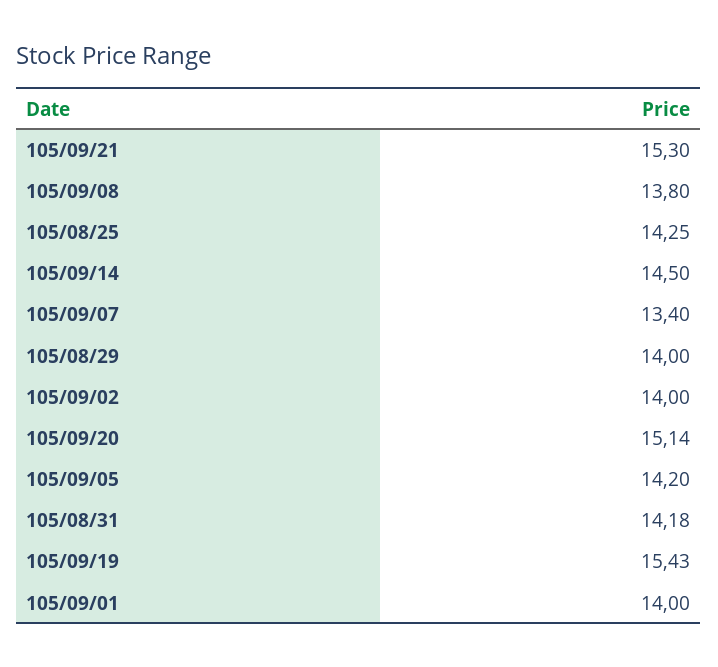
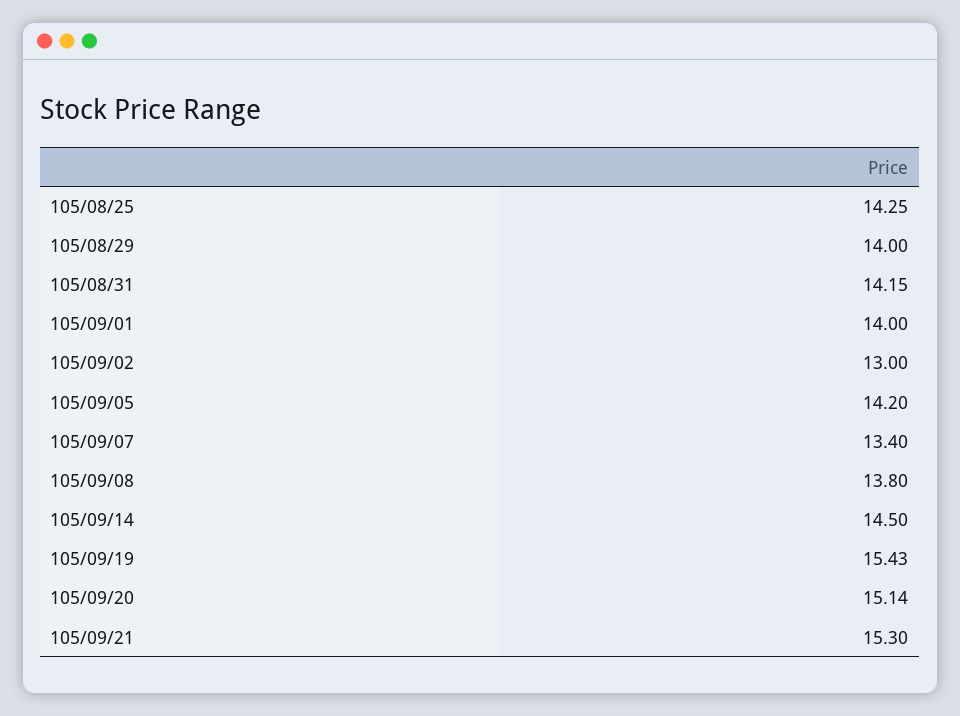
105/09/02: 14 -> 13
105/08/31: 14.18 -> 14.15

